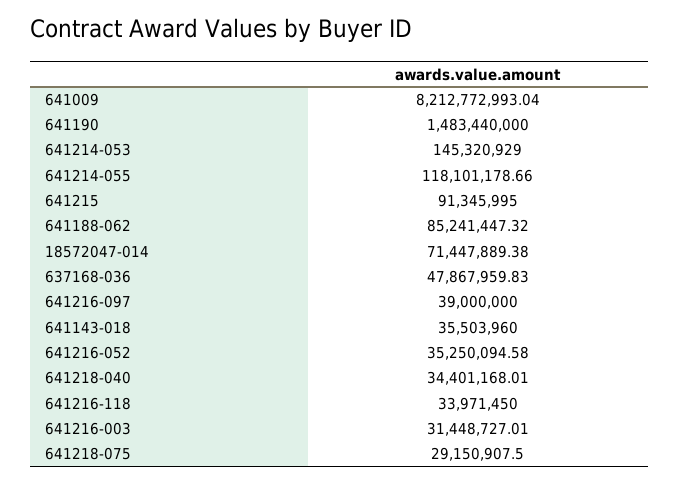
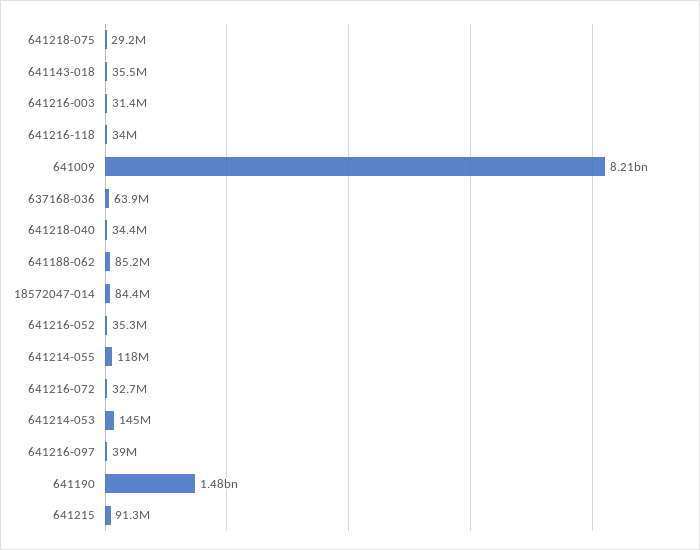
18572047-014: 71447889.38 -> 84400000
637168-036: 47867959.83 -> 63900000
641216-072: none -> 32700000

